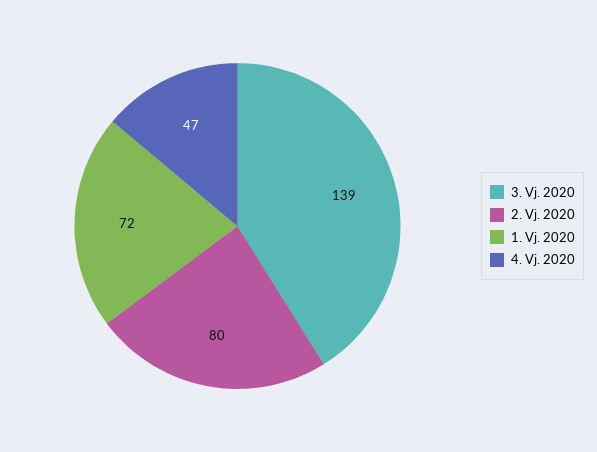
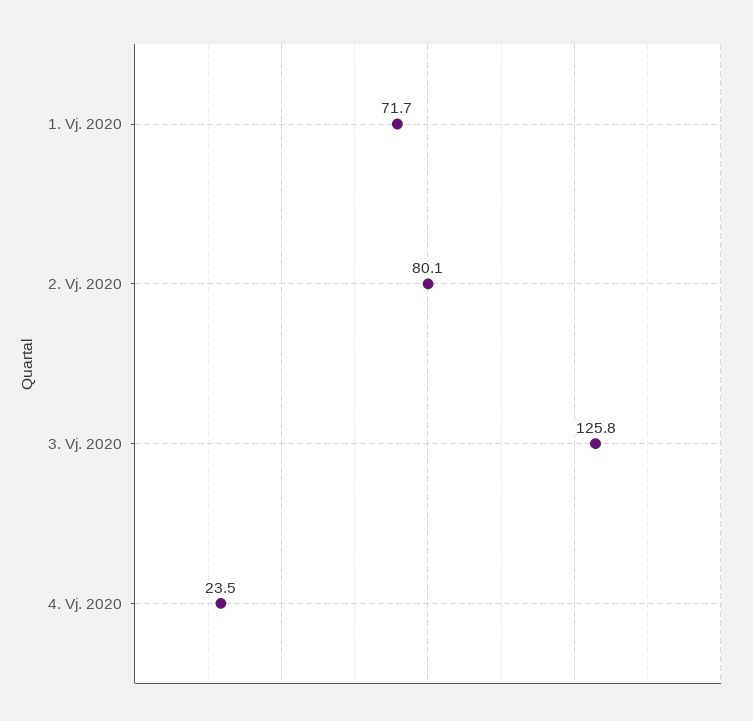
3. Vj. 2020: 139 -> 125.8
4. Vj. 2020: 47 -> 23.5

